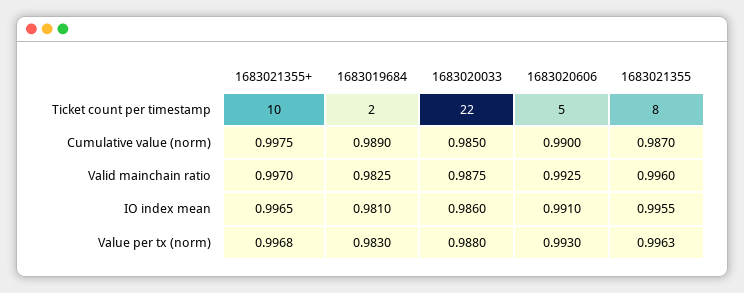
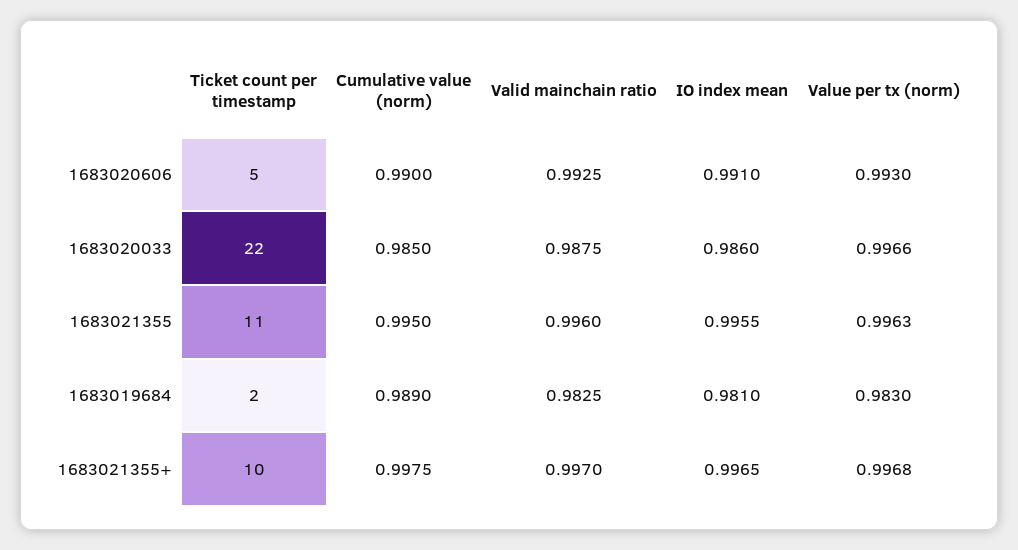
1683021355, Ticket count per timestamp: 8 -> 11
1683021355, Cumulative value (norm): 0.987 -> 0.995
1683020033, Value per tx (norm): 0.988 -> 0.9966

